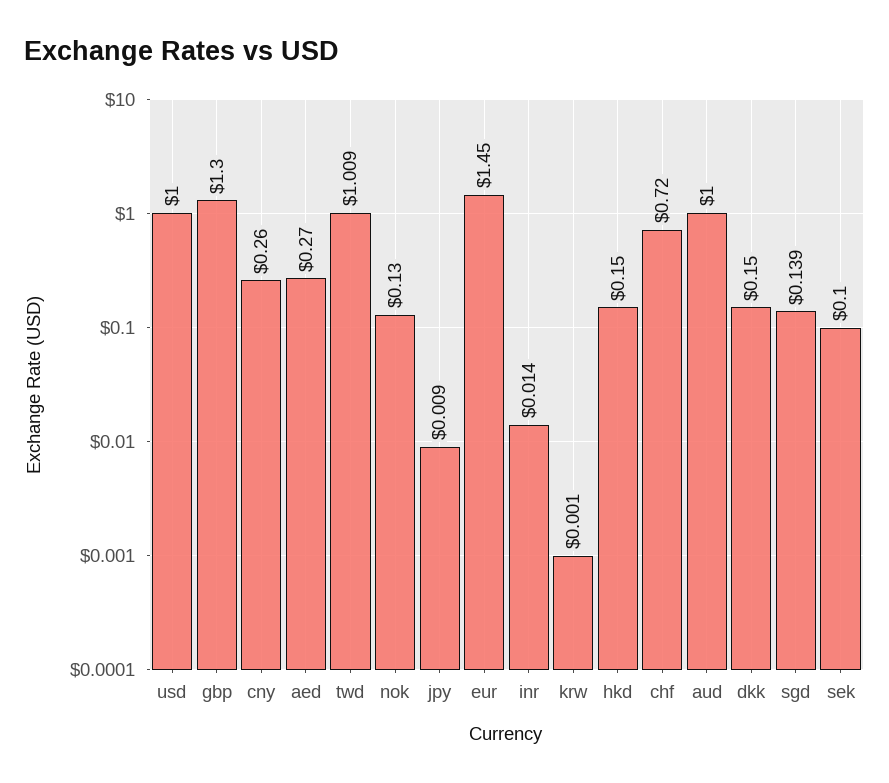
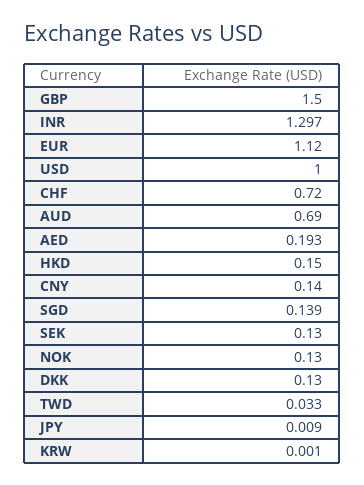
gbp: 1.3 -> 1.5
cny: 0.26 -> 0.14
aed: 0.27 -> 0.193
twd: 1.009 -> 0.033
eur: 1.45 -> 1.12
inr: 0.014 -> 1.297
aud: 1 -> 0.69
dkk: 0.15 -> 0.13
sek: 0.1 -> 0.13

